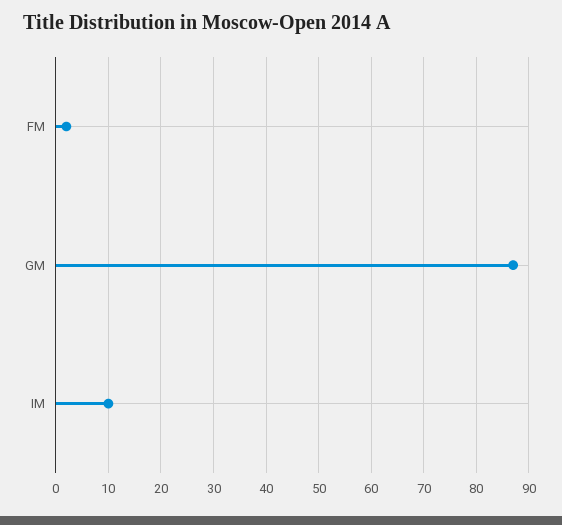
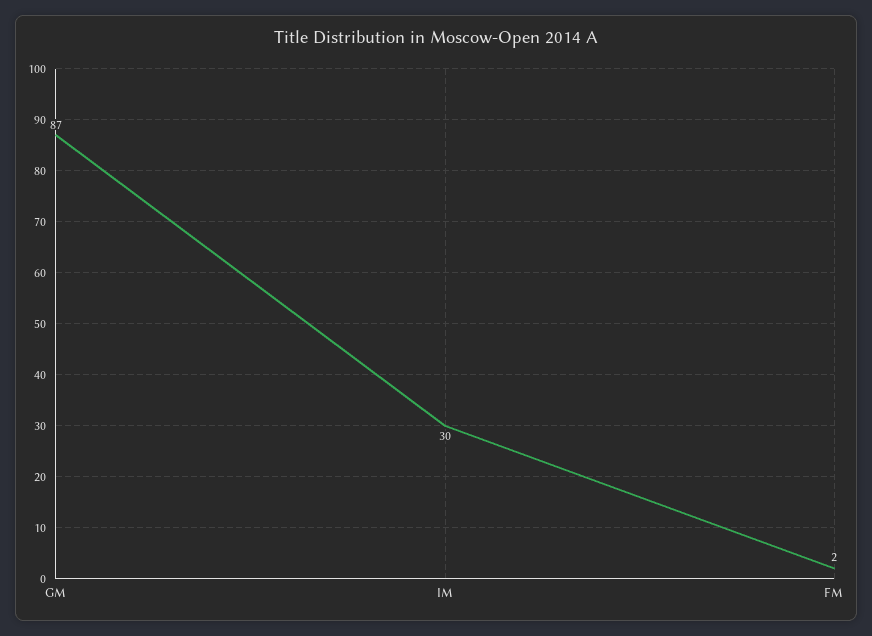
IM: 10 -> 30

